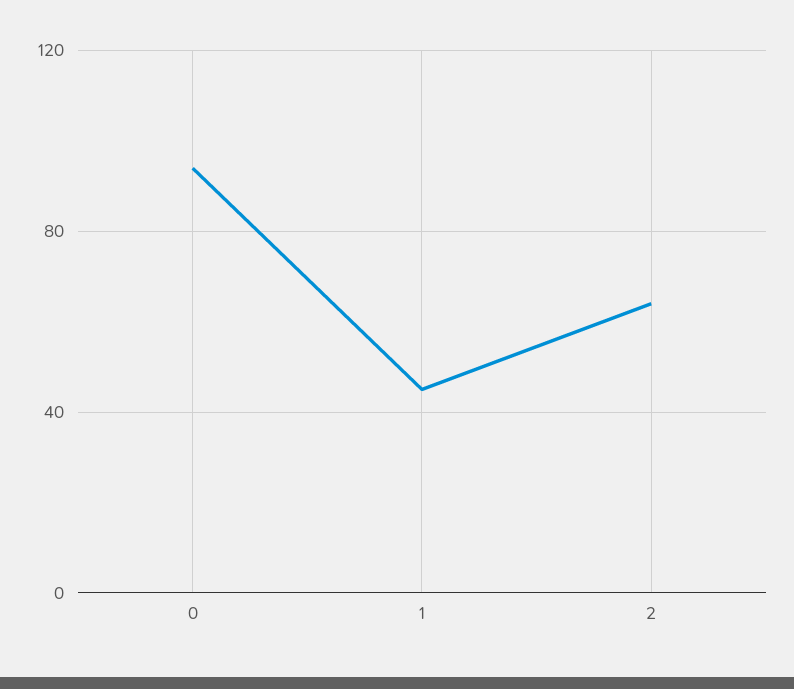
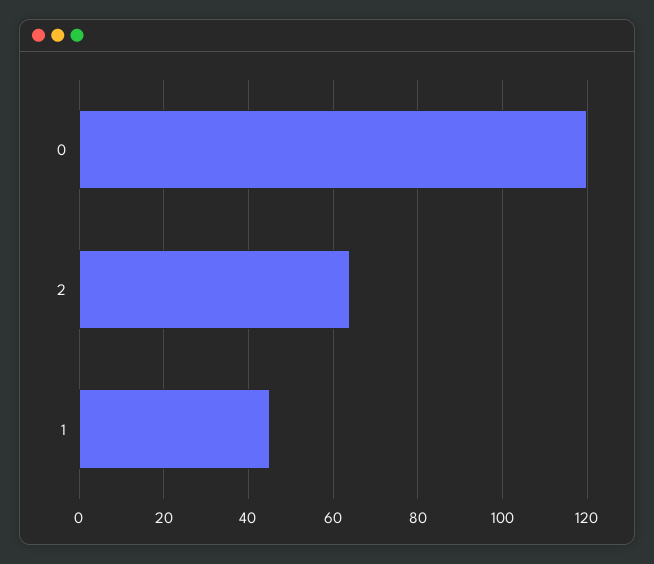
0: 95 -> 120

